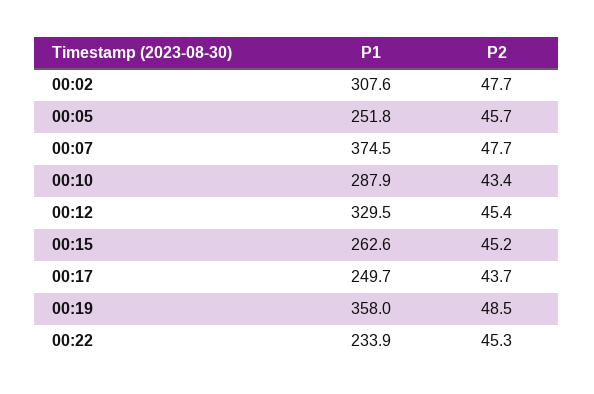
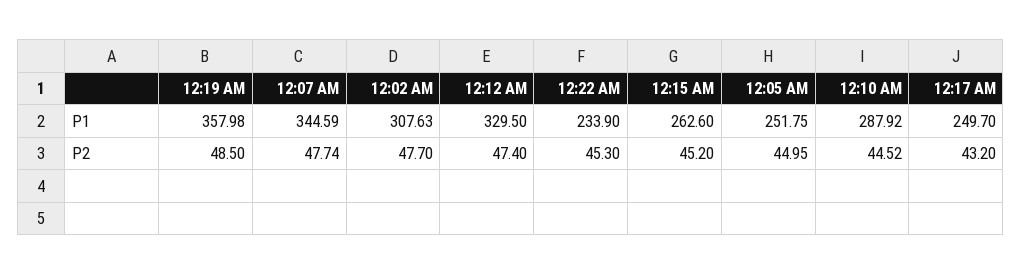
P2, 00:05: 45.7 -> 44.95
P1, 00:07: 374.5 -> 344.59
P2, 00:10: 43.4 -> 44.52
P2, 00:12: 45.4 -> 47.4
P2, 00:17: 43.7 -> 43.2

